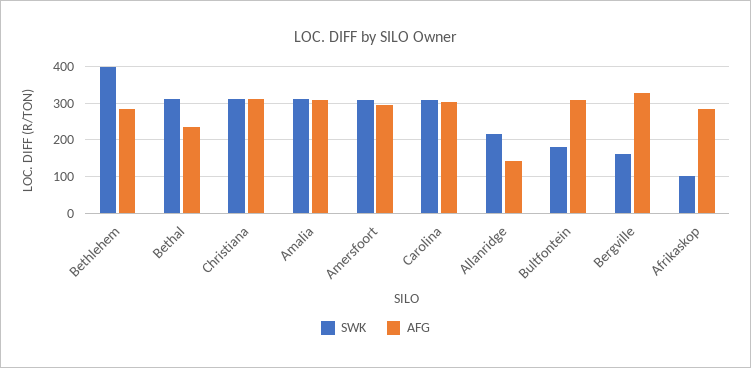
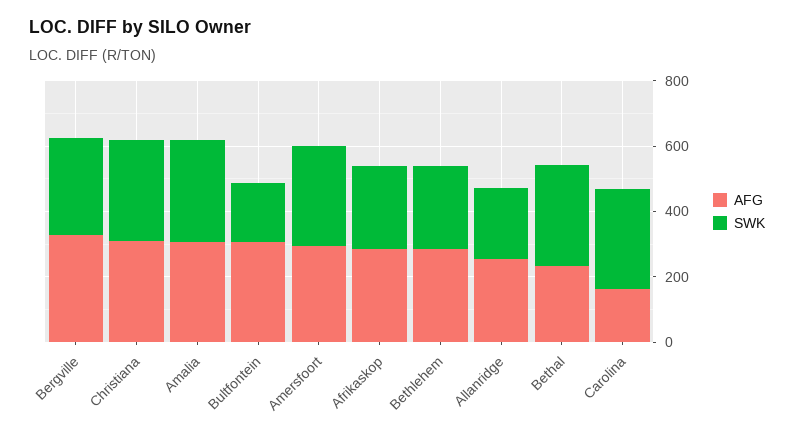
SWK, Bethlehem: 400 -> 250
AFG, Carolina: 300 -> 150
AFG, Allanridge: 140 -> 250
SWK, Bergville: 160 -> 300
SWK, Afrikaskop: 100 -> 250

